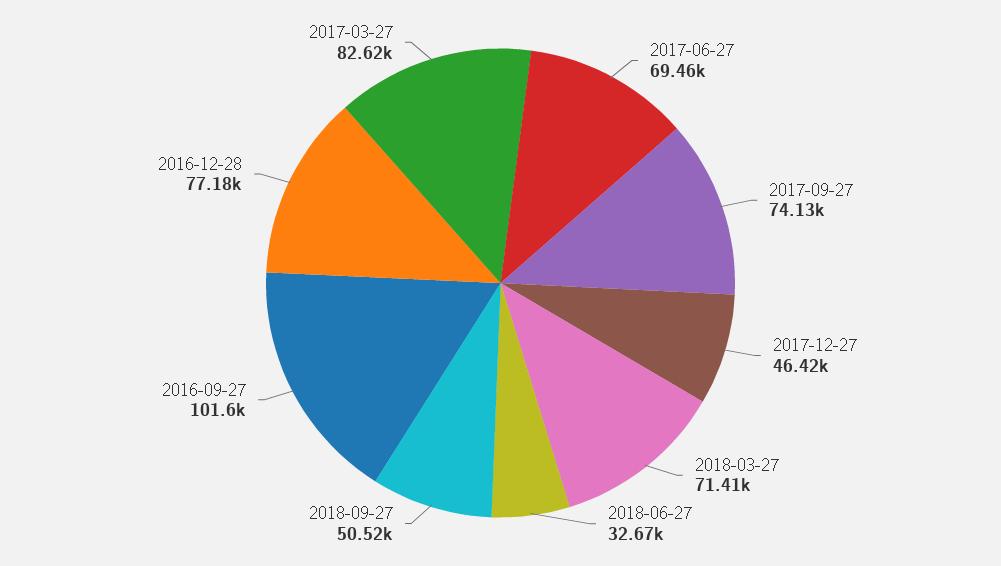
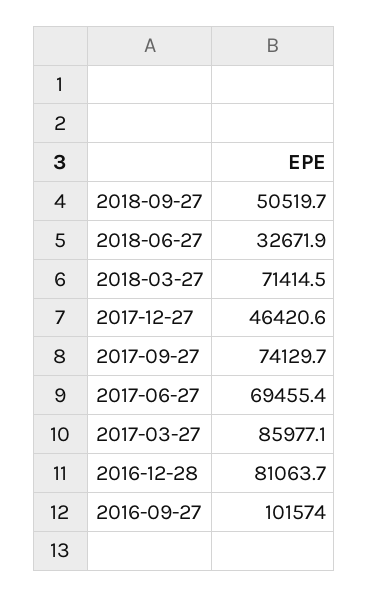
2016-12-28: 77180 -> 81063.7
2017-03-27: 82620 -> 85977.1

